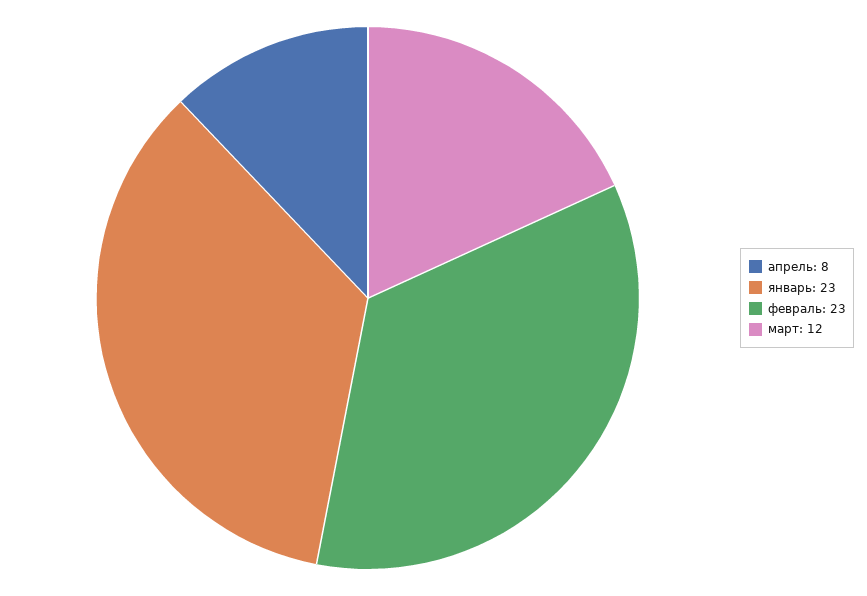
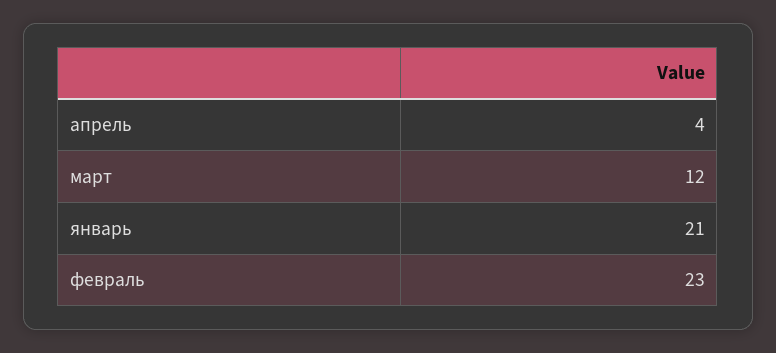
апрель: 8 -> 4
январь: 23 -> 21

